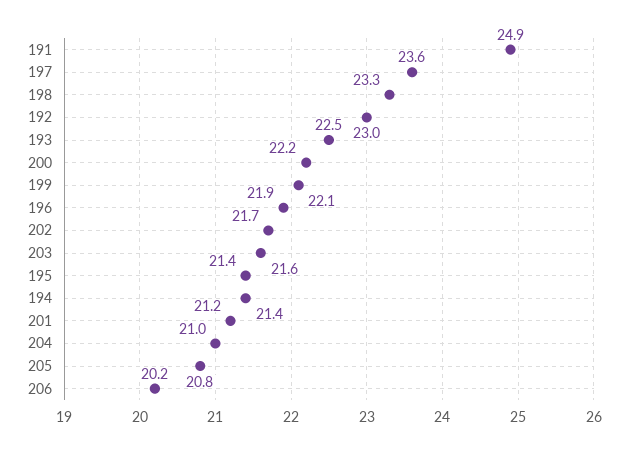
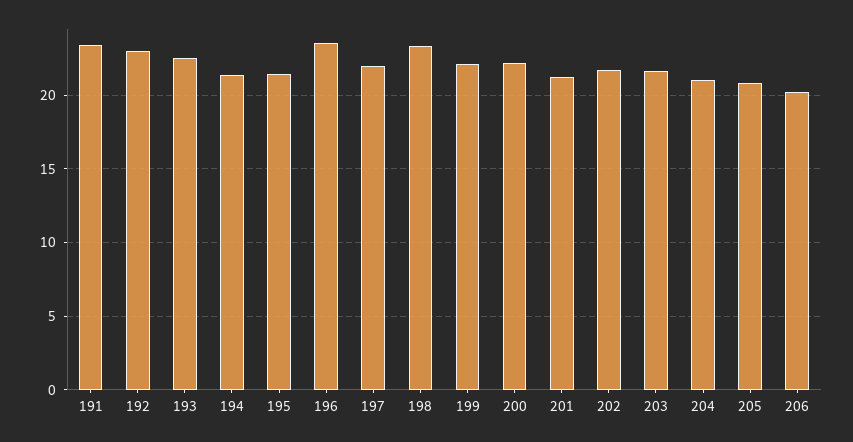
191: 24.9 -> 23.5
197: 23.6 -> 22
196: 21.9 -> 23.5

